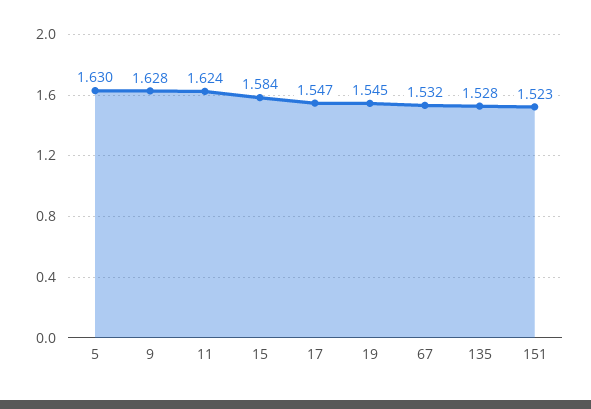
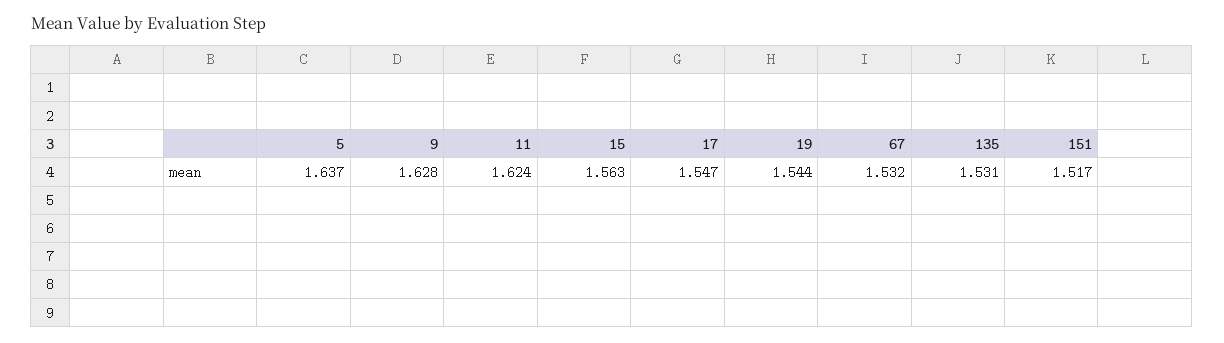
5: 1.63 -> 1.637
15: 1.584 -> 1.563
19: 1.545 -> 1.544
135: 1.528 -> 1.531
151: 1.523 -> 1.517

